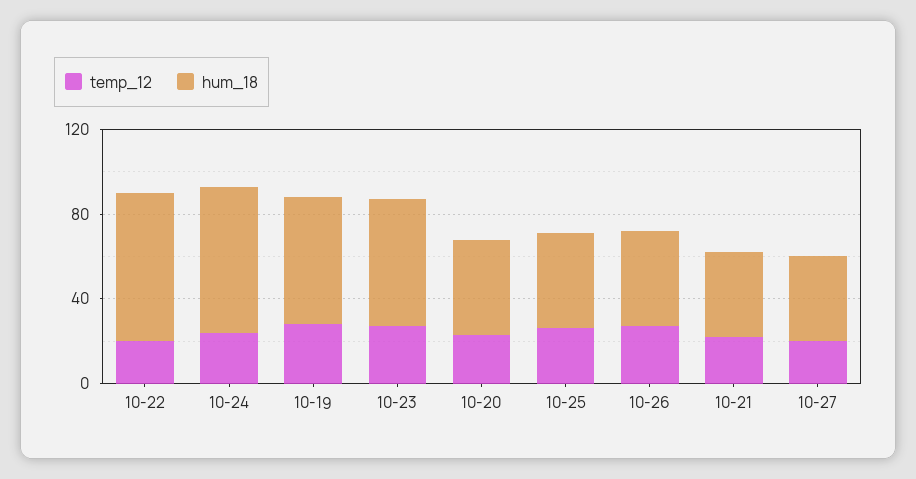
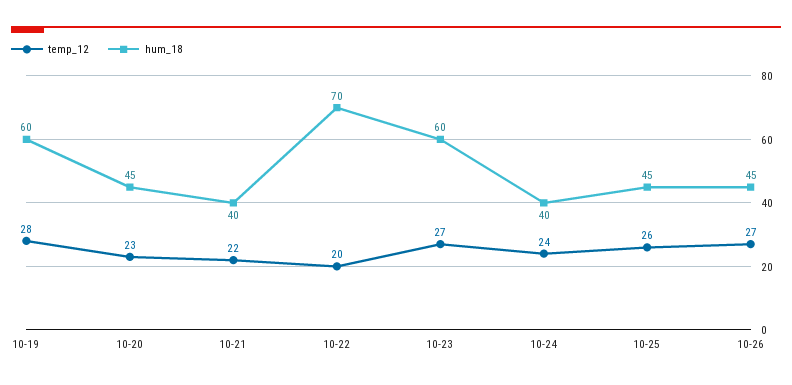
hum_18, 10-24: 70 -> 40
temp_12, 10-27: 20 -> none
hum_18, 10-27: 40 -> none

